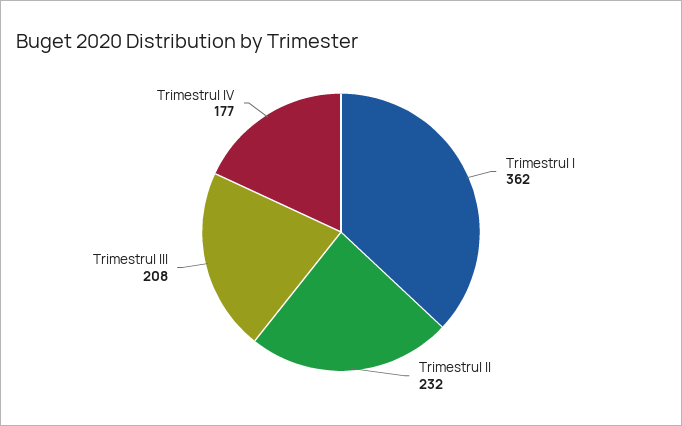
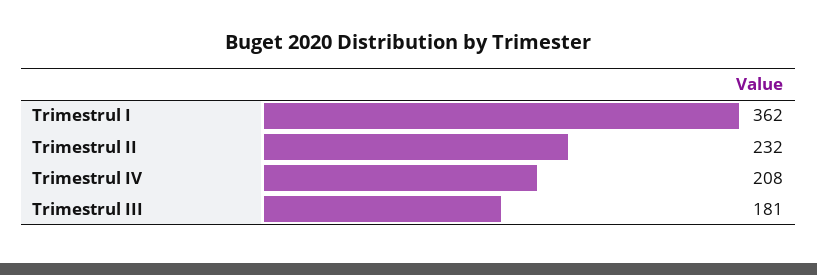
Trimestrul III: 208 -> 181
Trimestrul IV: 177 -> 208

